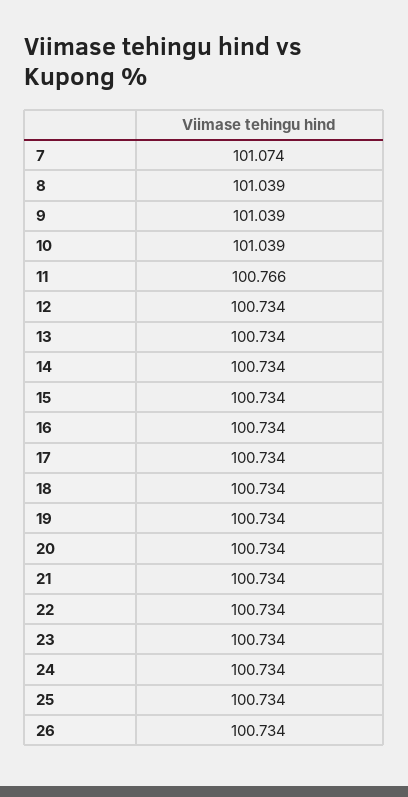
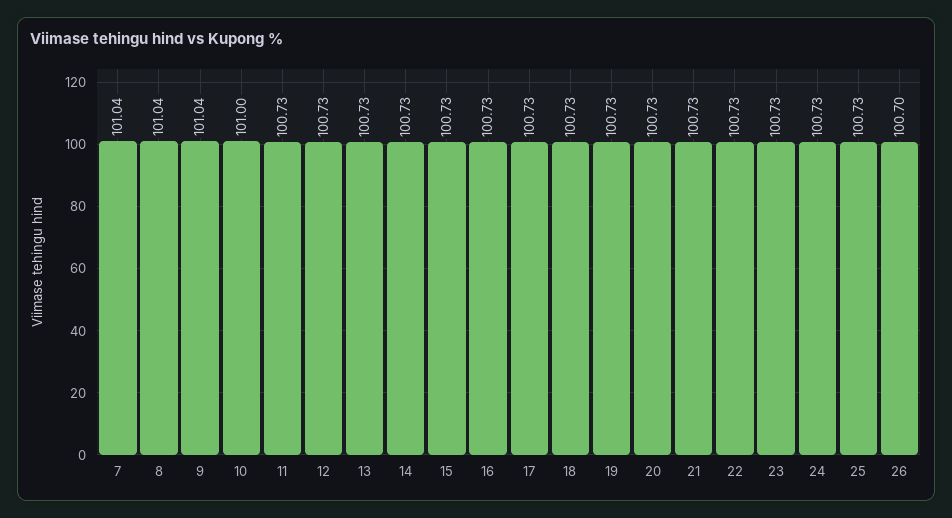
7: 101.074 -> 101.04
10: 101.039 -> 101
11: 100.766 -> 100.73
26: 100.734 -> 100.7

